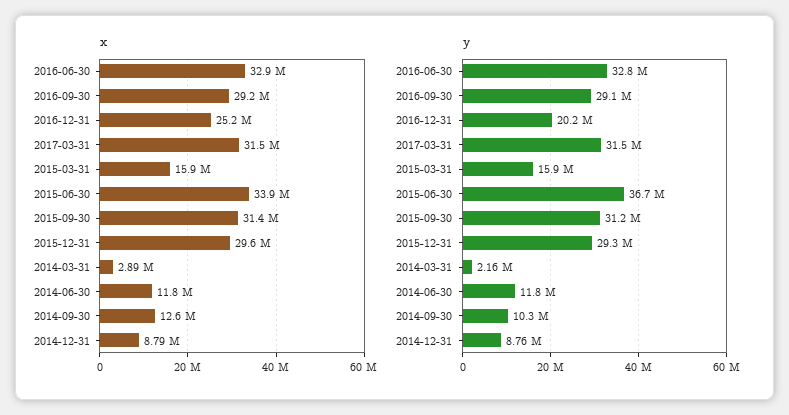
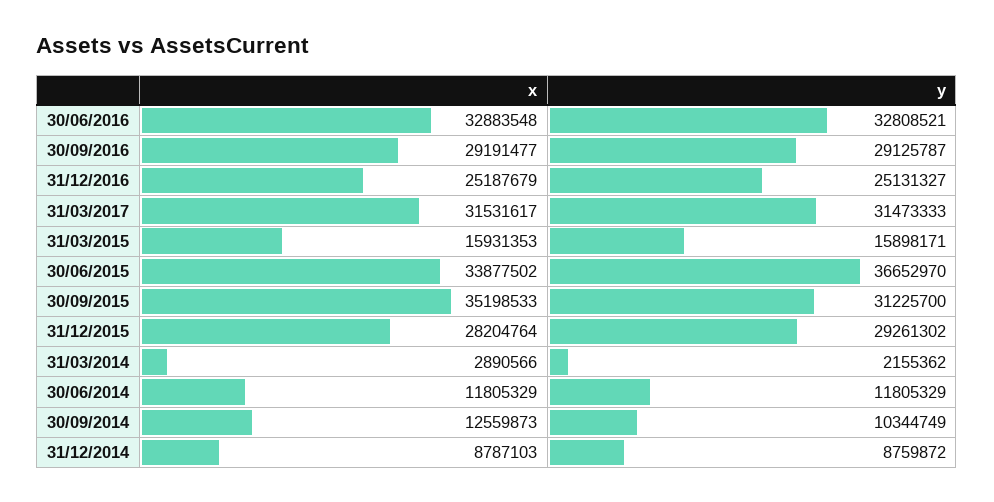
x, 2015-09-30: 31400000 -> 35198533
x, 2015-12-31: 29600000 -> 28204764
y, 2016-12-31: 20200000 -> 25131327

